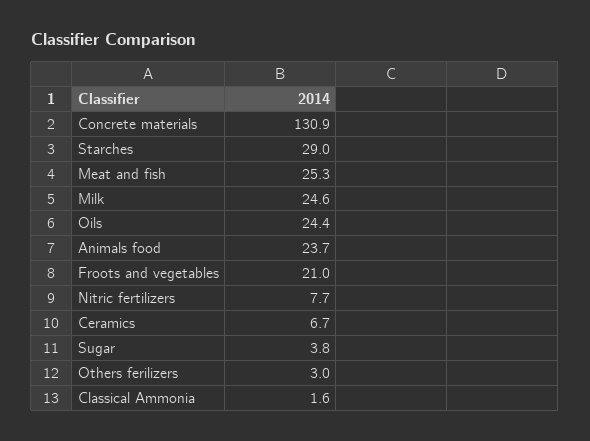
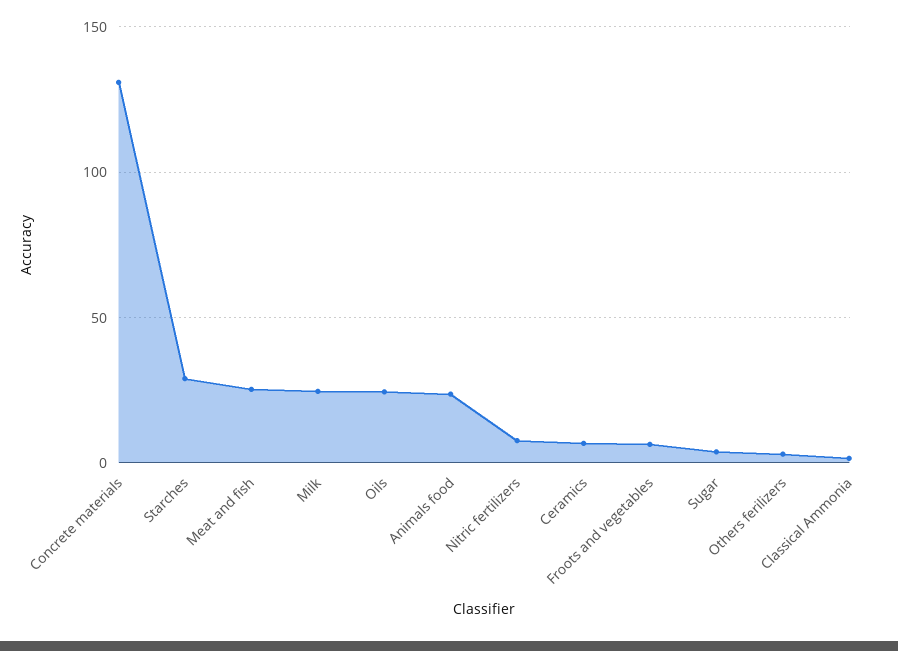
Froots and vegetables: 21 -> 5

